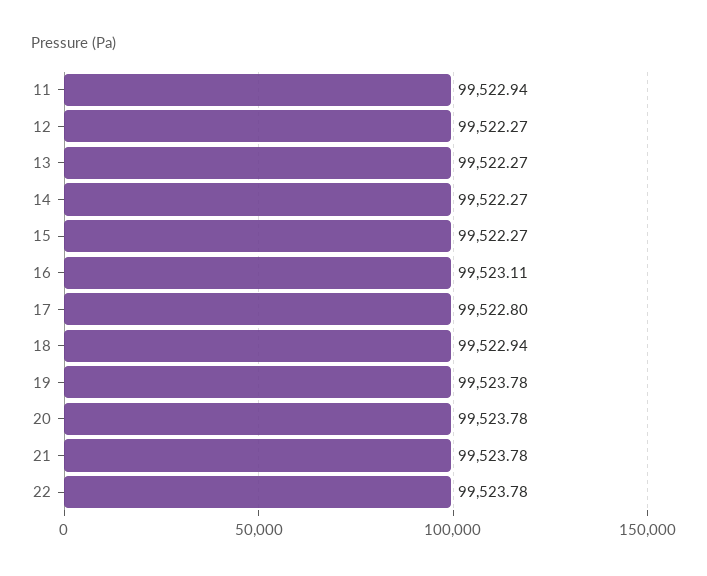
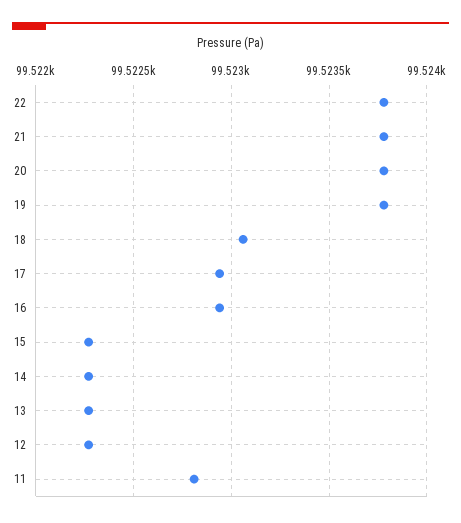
11: 99522.94 -> 99522.8
16: 99523.11 -> 99522.95
17: 99522.8 -> 99522.95
18: 99522.94 -> 99523.05

